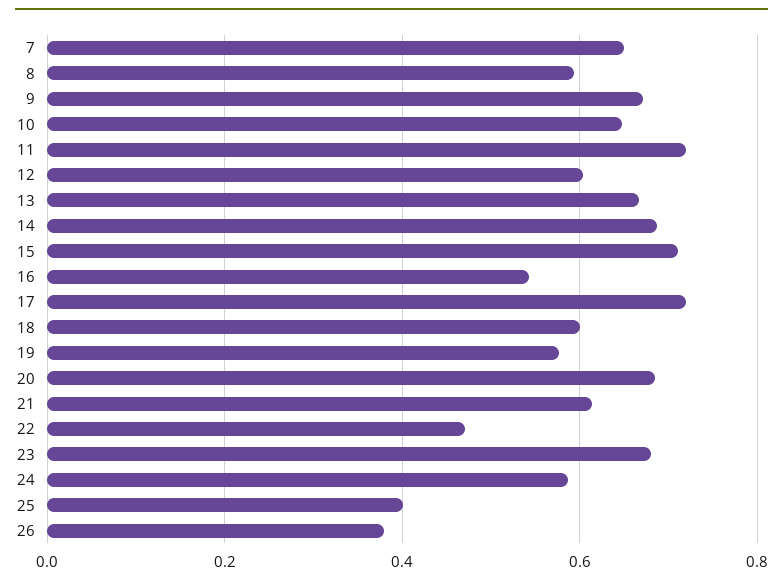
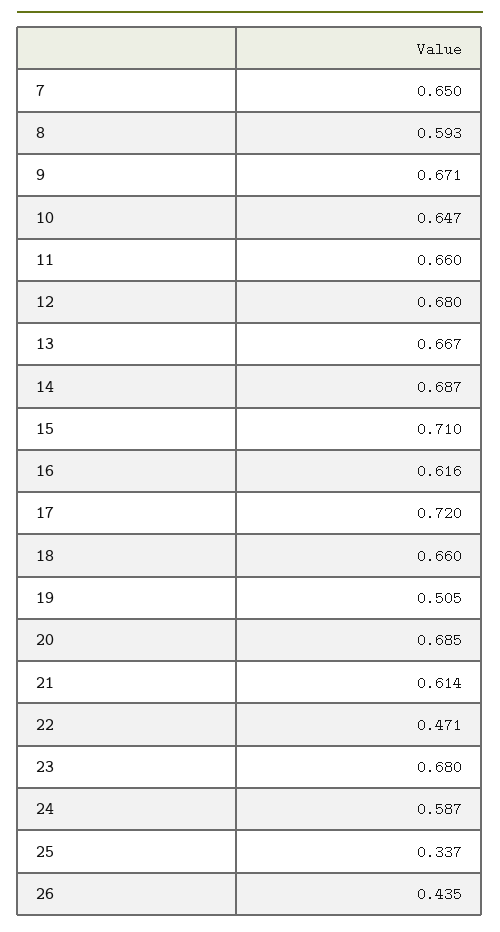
11: 0.72 -> 0.66
12: 0.6 -> 0.68
16: 0.54 -> 0.616
18: 0.6 -> 0.66
19: 0.58 -> 0.505
25: 0.4 -> 0.337
26: 0.38 -> 0.435

